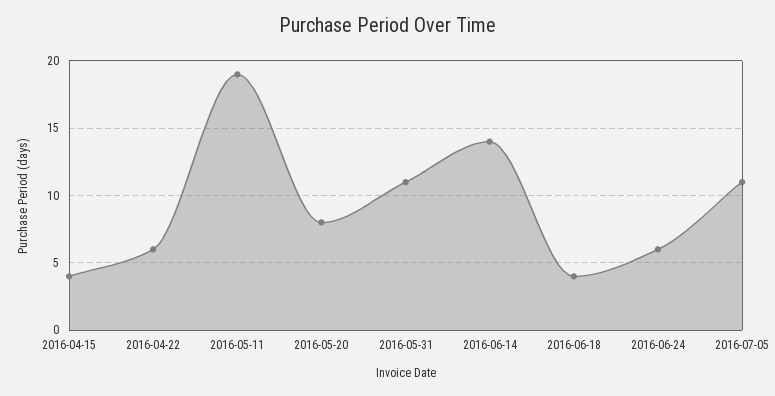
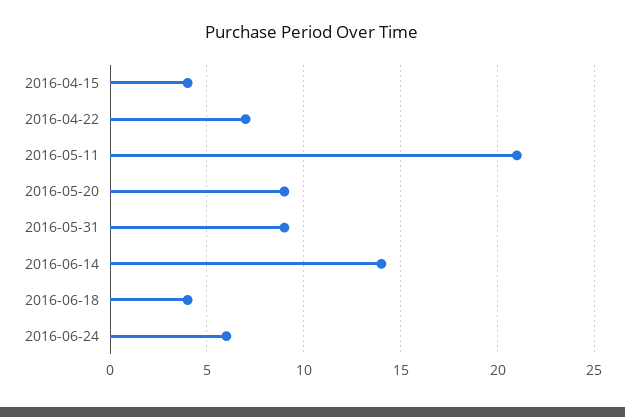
2016-04-22: 6 -> 7
2016-05-11: 19 -> 21
2016-05-20: 8 -> 9
2016-05-31: 11 -> 9
2016-07-05: 11 -> none

